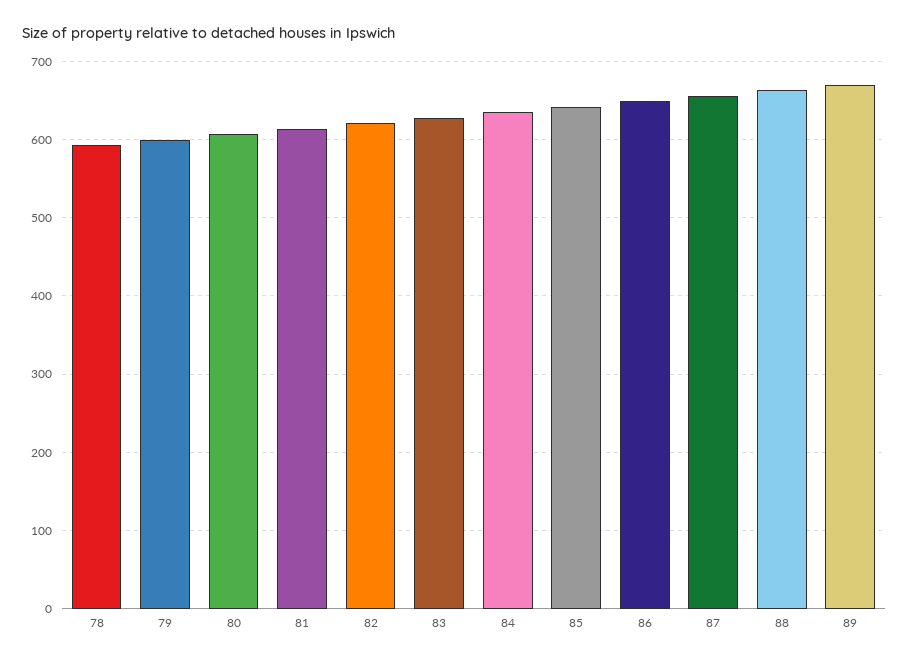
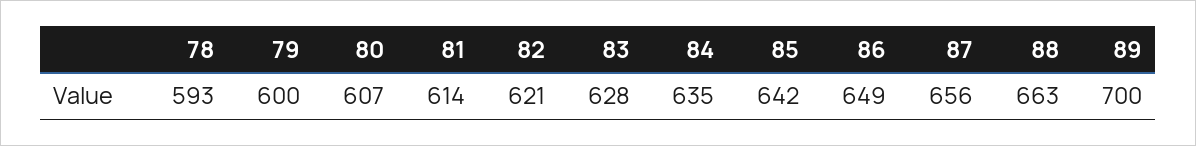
89: 670 -> 700

